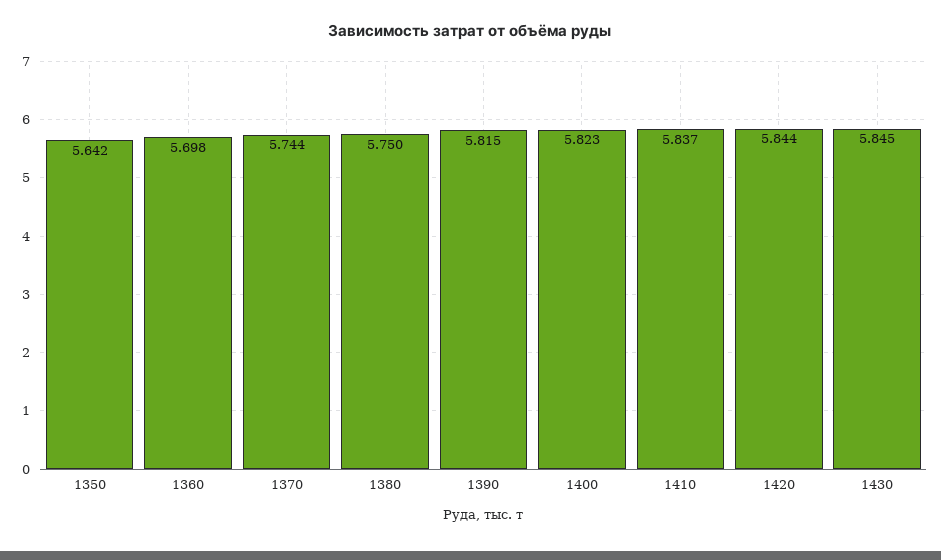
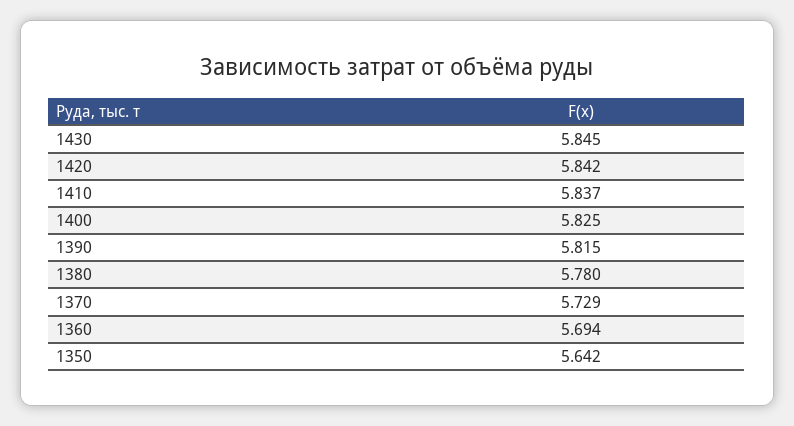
1360: 5.698 -> 5.694
1370: 5.744 -> 5.729
1380: 5.75 -> 5.78
1400: 5.823 -> 5.825
1420: 5.844 -> 5.842

